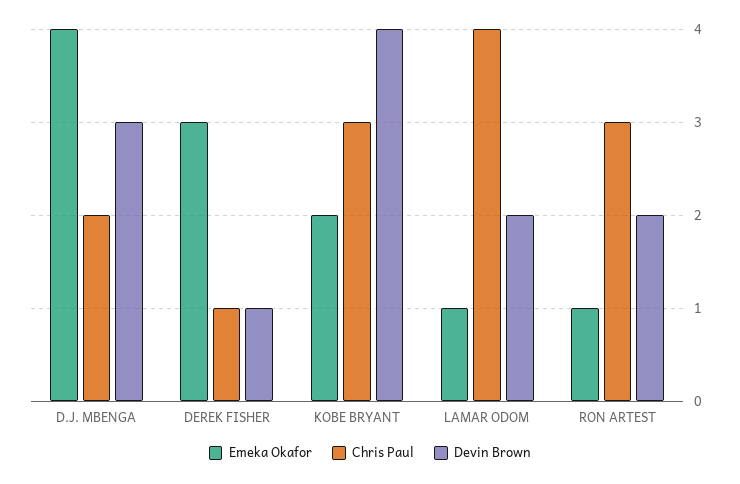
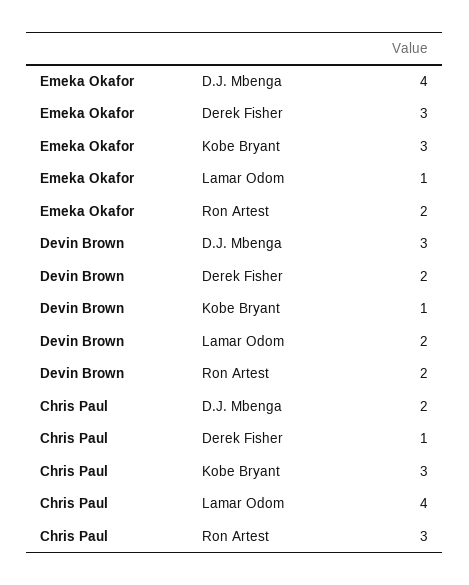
Devin Brown, DEREK FISHER: 1 -> 2
Emeka Okafor, KOBE BRYANT: 2 -> 3
Devin Brown, KOBE BRYANT: 4 -> 1
Emeka Okafor, RON ARTEST: 1 -> 2

